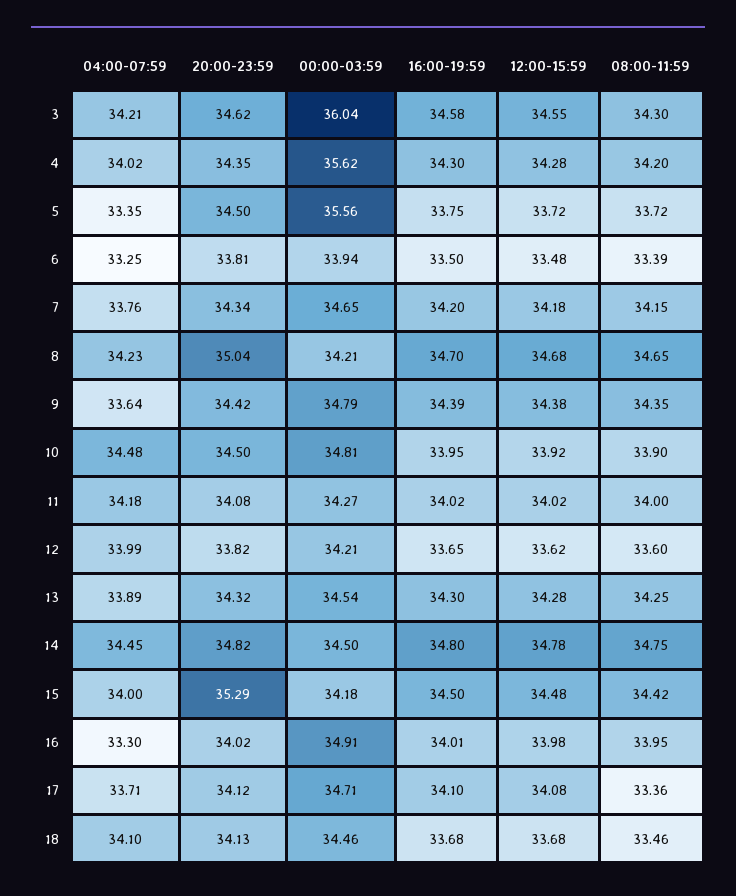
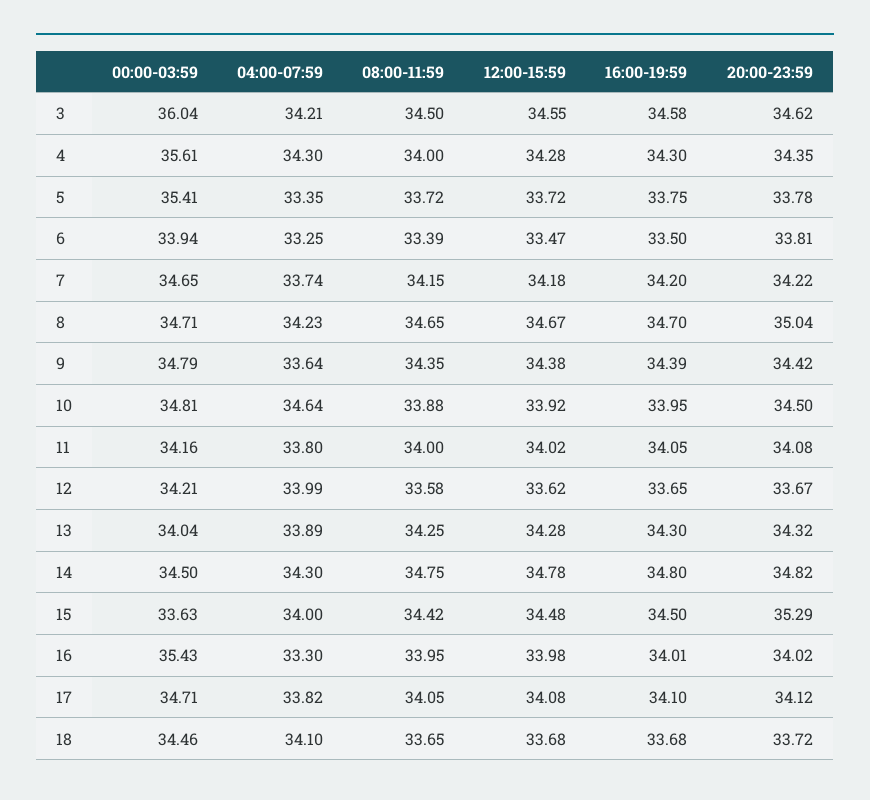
08:00-11:59, 3: 34.3 -> 34.5
04:00-07:59, 4: 34.02 -> 34.3
00:00-03:59, 4: 35.62 -> 35.61
08:00-11:59, 4: 34.2 -> 34
20:00-23:59, 5: 34.5 -> 33.78
00:00-03:59, 5: 35.56 -> 35.41
12:00-15:59, 6: 33.48 -> 33.47
04:00-07:59, 7: 33.76 -> 33.74
20:00-23:59, 7: 34.34 -> 34.22
00:00-03:59, 8: 34.21 -> 34.71
12:00-15:59, 8: 34.68 -> 34.67
04:00-07:59, 10: 34.48 -> 34.64
08:00-11:59, 10: 33.9 -> 33.88
04:00-07:59, 11: 34.18 -> 33.8
00:00-03:59, 11: 34.27 -> 34.16
16:00-19:59, 11: 34.02 -> 34.05
20:00-23:59, 12: 33.82 -> 33.67
08:00-11:59, 12: 33.6 -> 33.58
00:00-03:59, 13: 34.54 -> 34.04
04:00-07:59, 14: 34.45 -> 34.3
00:00-03:59, 15: 34.18 -> 33.63
00:00-03:59, 16: 34.91 -> 35.43
04:00-07:59, 17: 33.71 -> 33.82
08:00-11:59, 17: 33.36 -> 34.05
20:00-23:59, 18: 34.13 -> 33.72
08:00-11:59, 18: 33.46 -> 33.65

